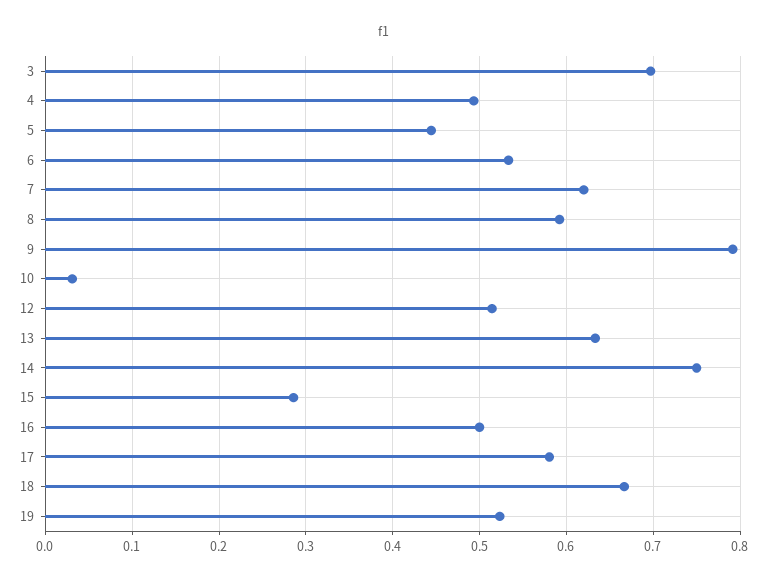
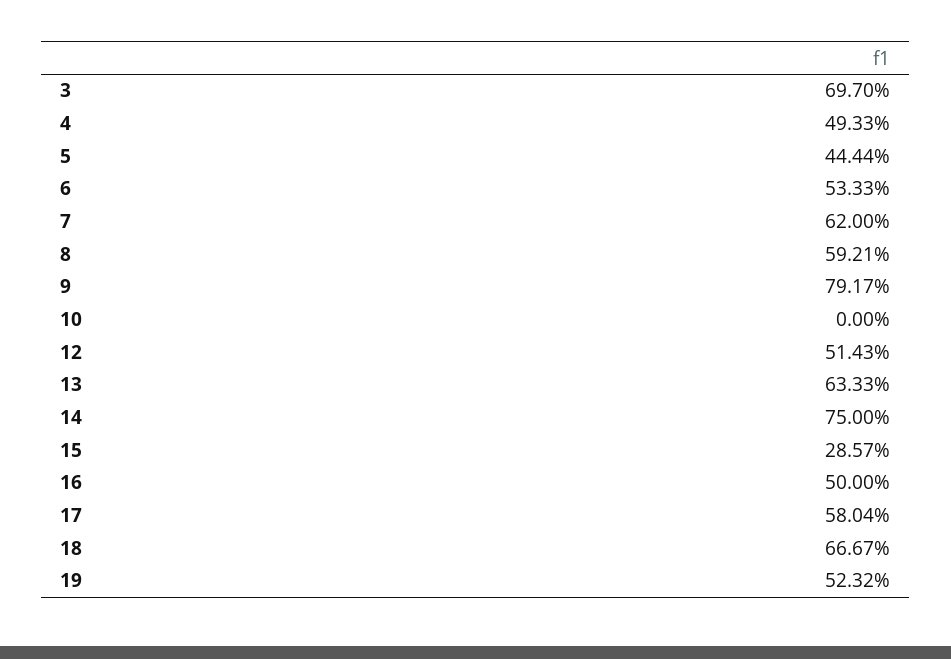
10: 0.03 -> 0

